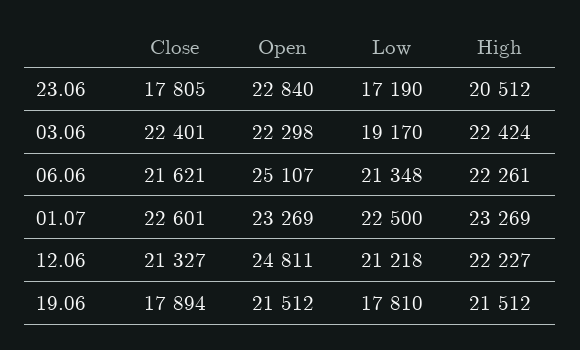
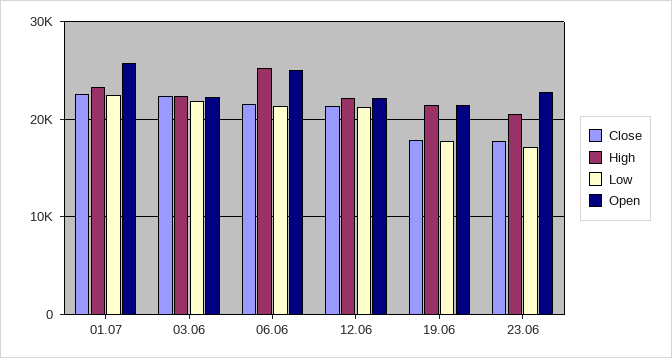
Low, 03.06: 19170 -> 22000
High, 06.06: 22261 -> 25000
Open, 01.07: 23269 -> 26000
Open, 12.06: 24811 -> 22000

